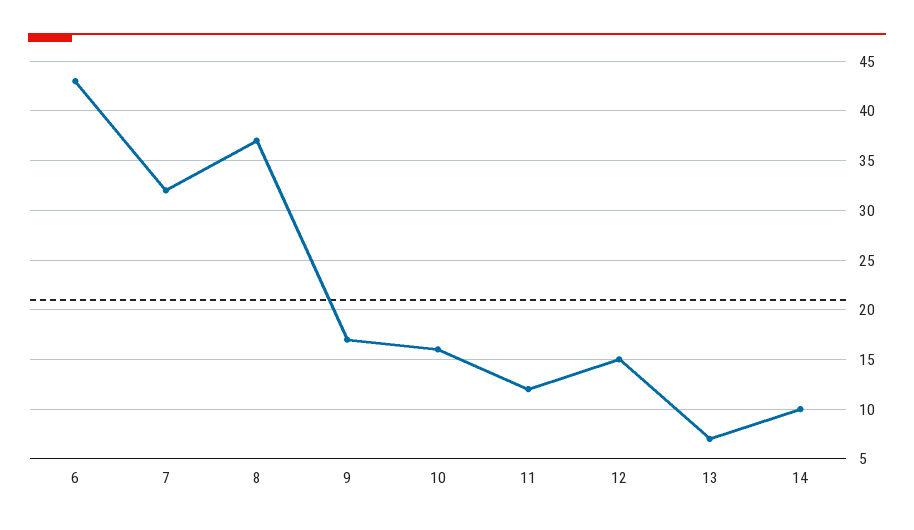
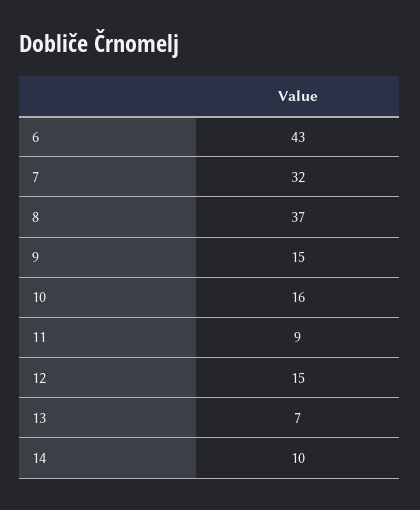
9: 17 -> 15
11: 12 -> 9

